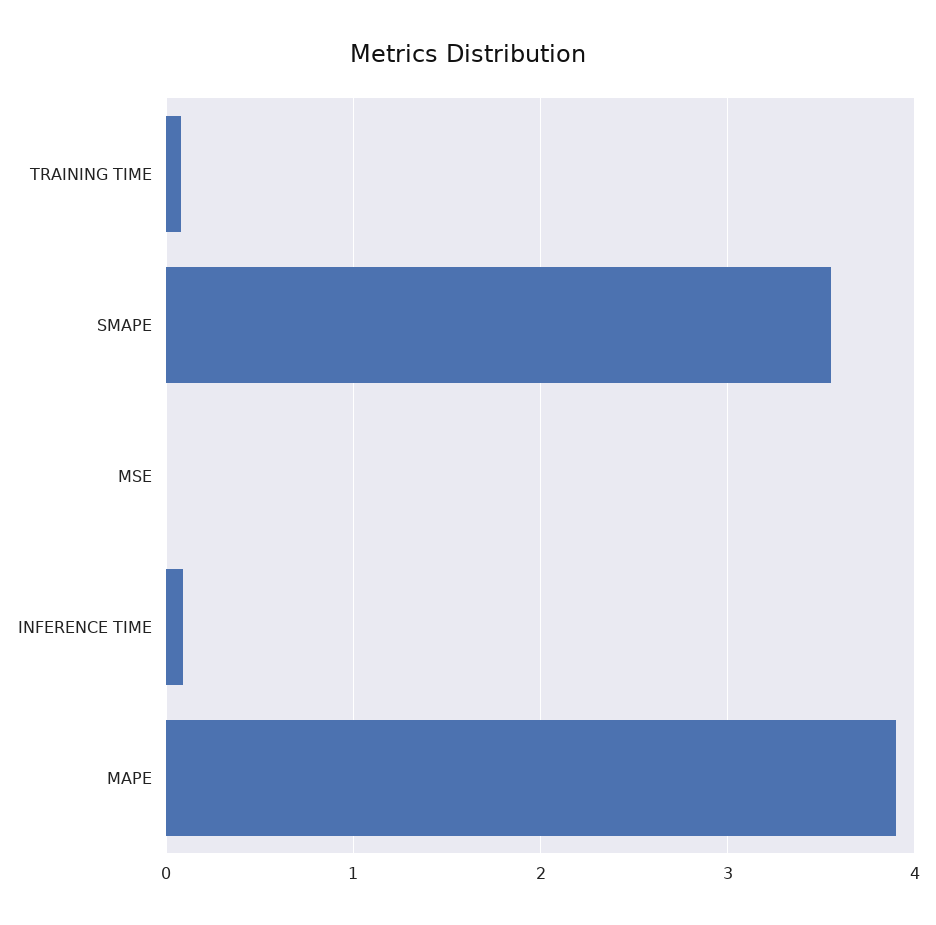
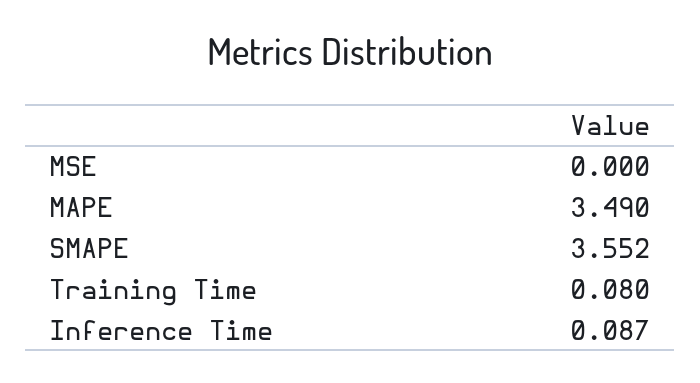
MAPE: 3.9 -> 3.49

